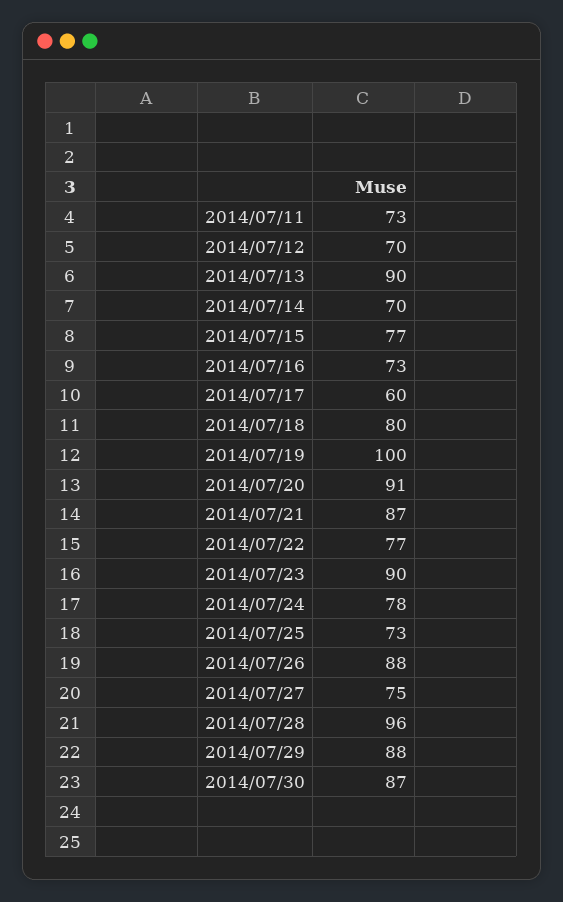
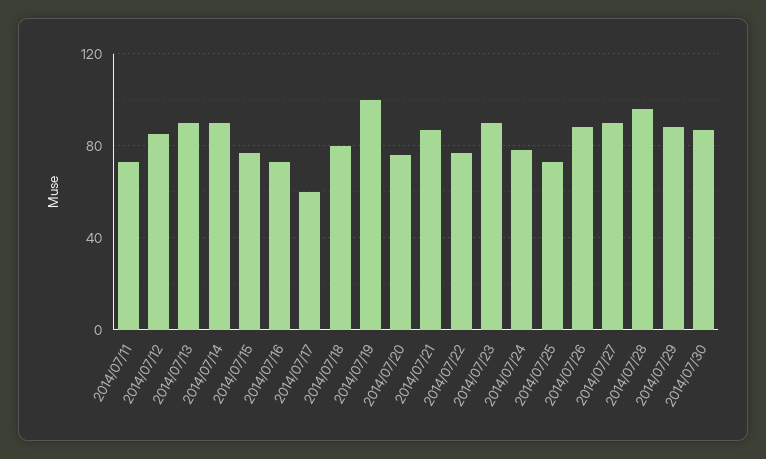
2014/07/12: 70 -> 85
2014/07/14: 70 -> 90
2014/07/20: 91 -> 75
2014/07/27: 75 -> 90

